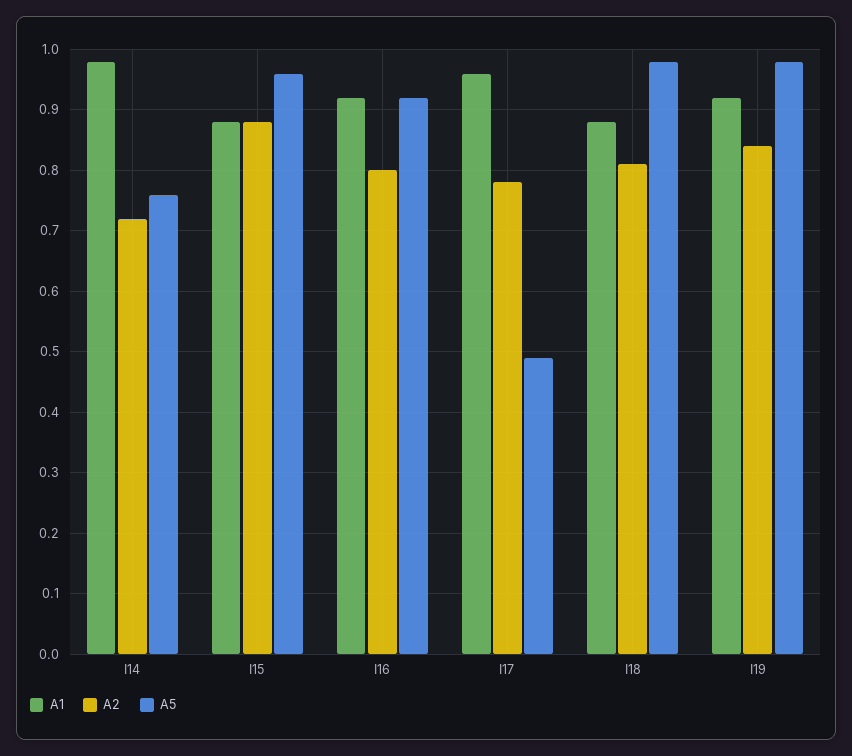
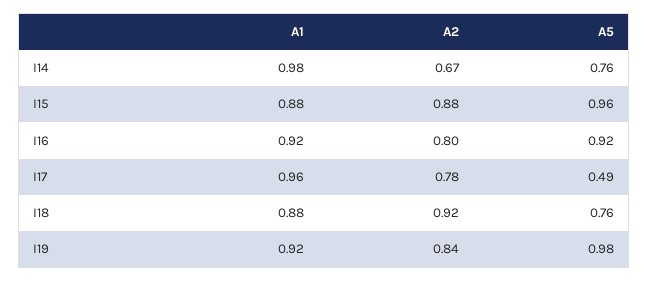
A2, I14: 0.72 -> 0.67
A2, I18: 0.81 -> 0.92
A5, I18: 0.98 -> 0.76

